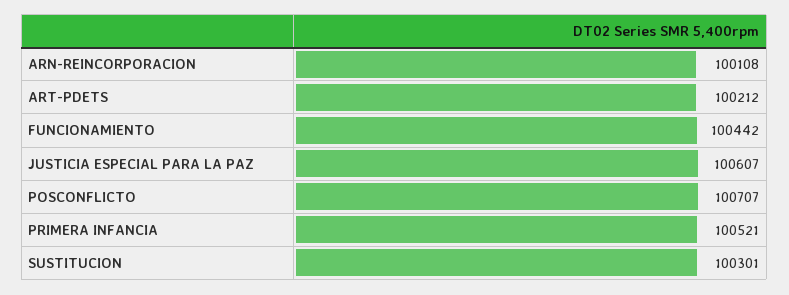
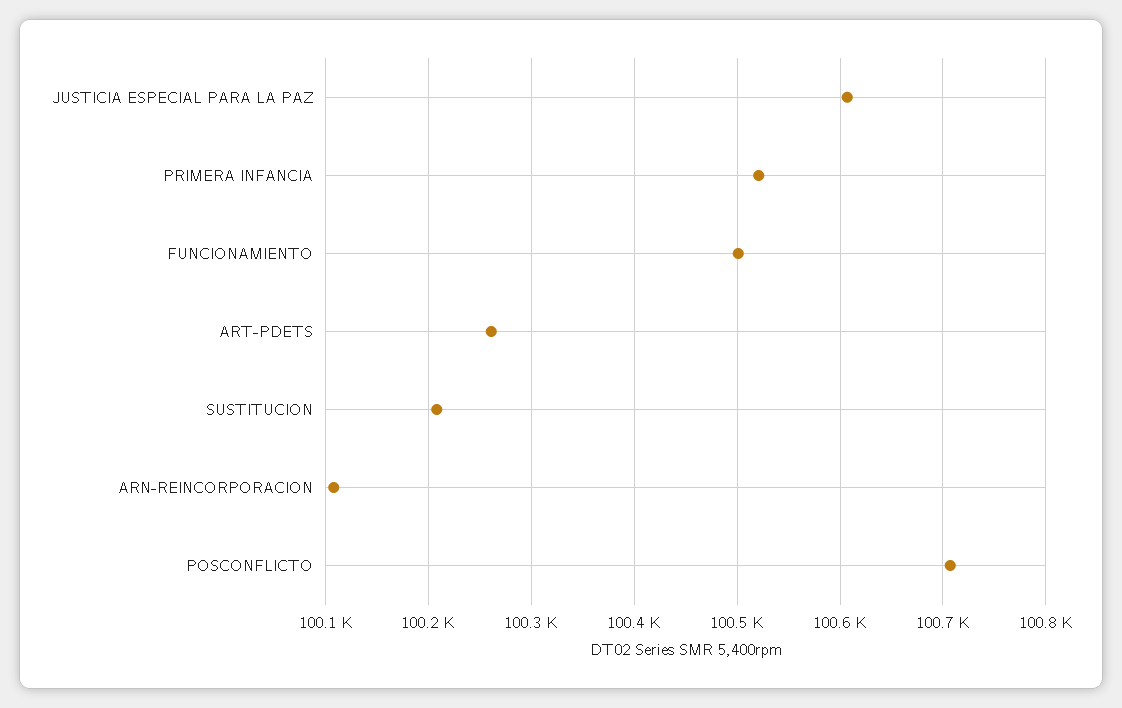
ART-PDETS: 100212 -> 100260
FUNCIONAMIENTO: 100442 -> 100500
SUSTITUCION: 100301 -> 100210

